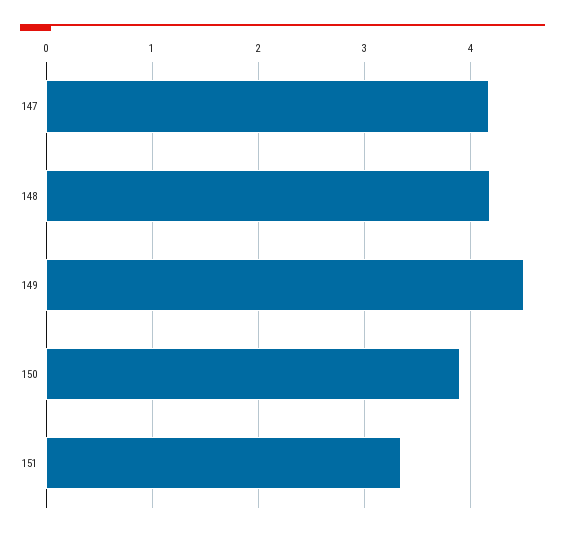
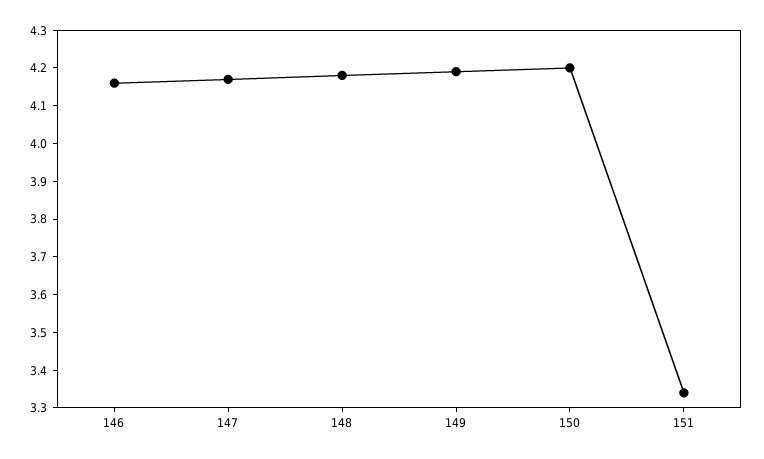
149: 4.5 -> 4.2
150: 3.9 -> 4.2
146: none -> 4.15

